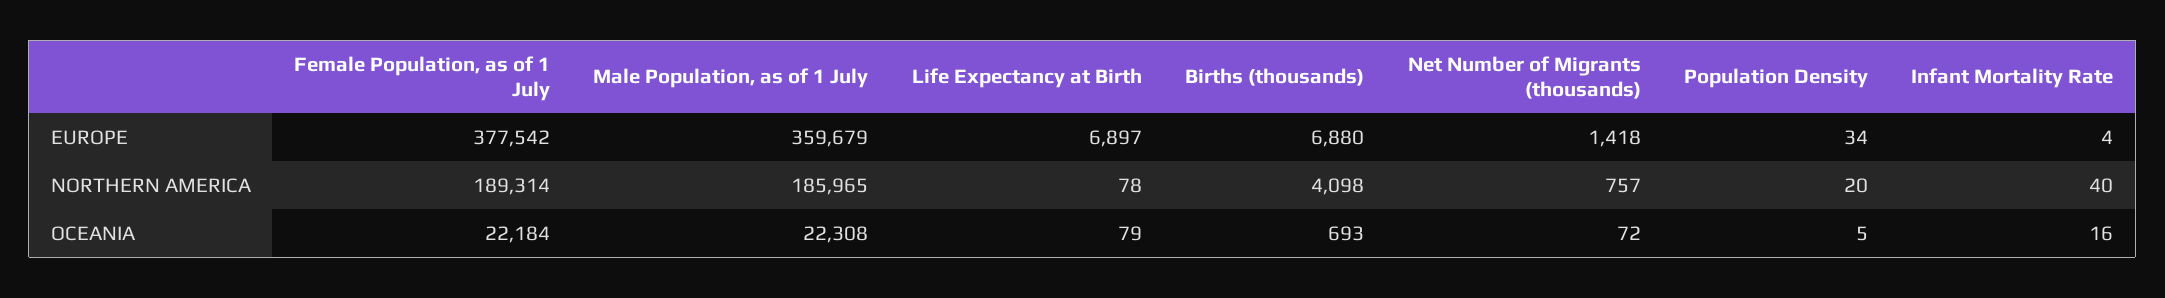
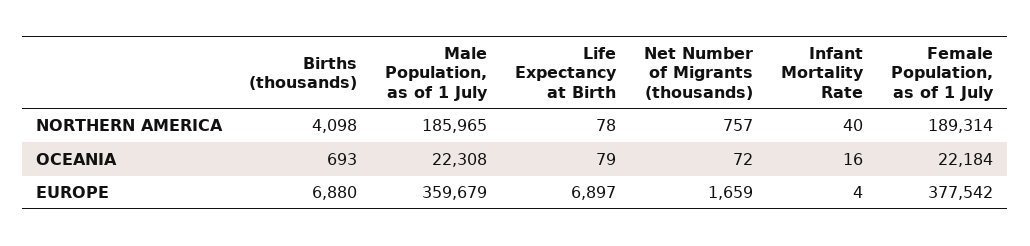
Net Number of Migrants (thousands), EUROPE: 1418 -> 1659
Population Density, EUROPE: 34 -> none
Population Density, NORTHERN AMERICA: 20 -> none
Population Density, OCEANIA: 5 -> none

